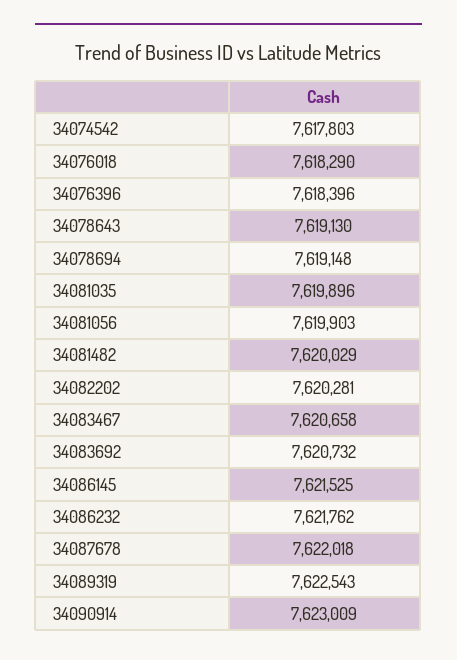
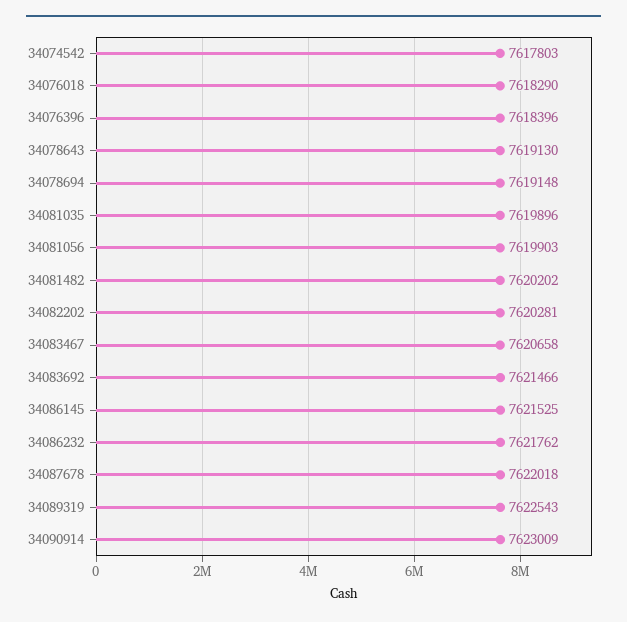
34081482: 7620029 -> 7620202
34083692: 7620732 -> 7621466

